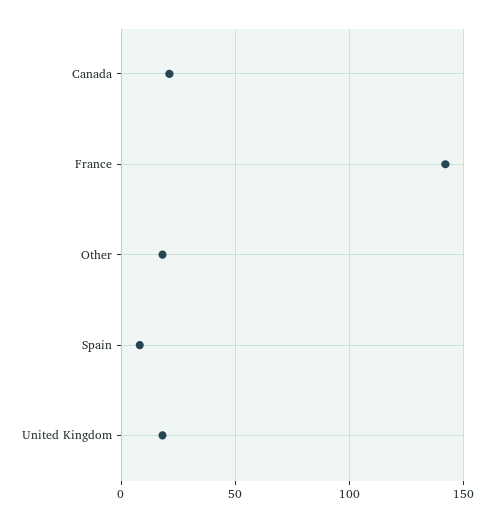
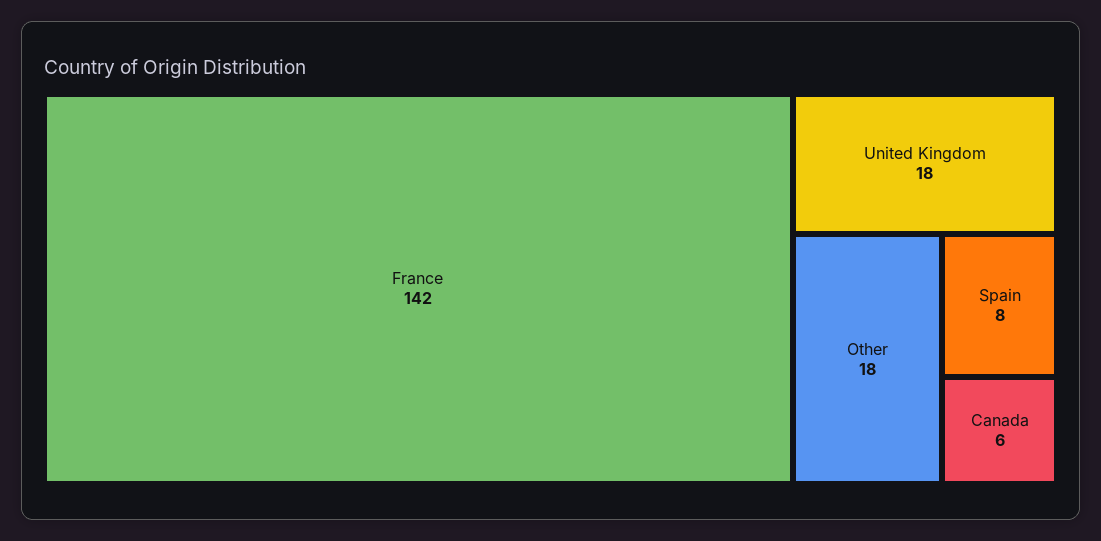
Canada: 20 -> 6

